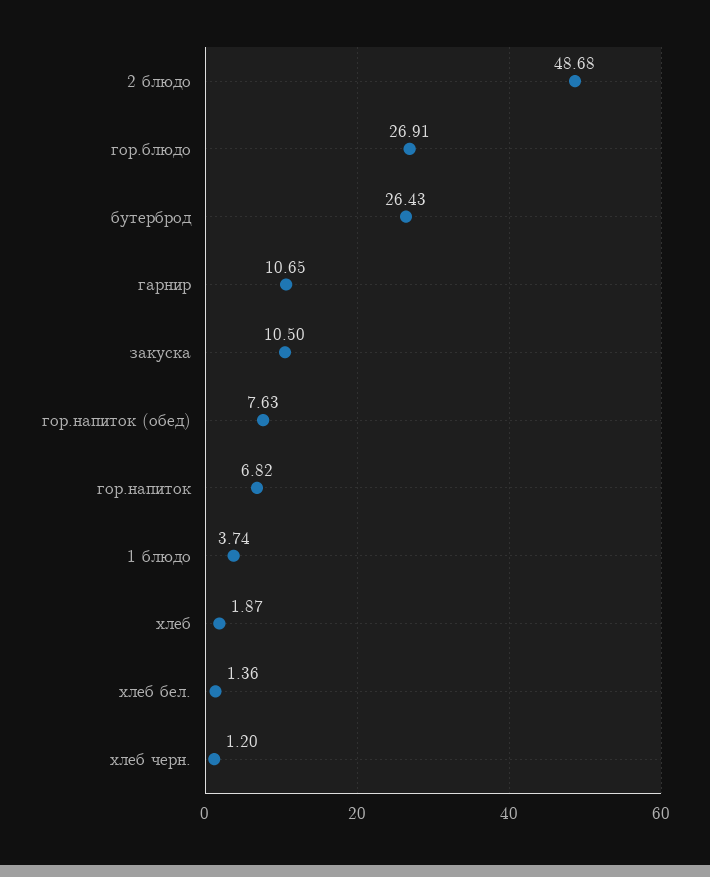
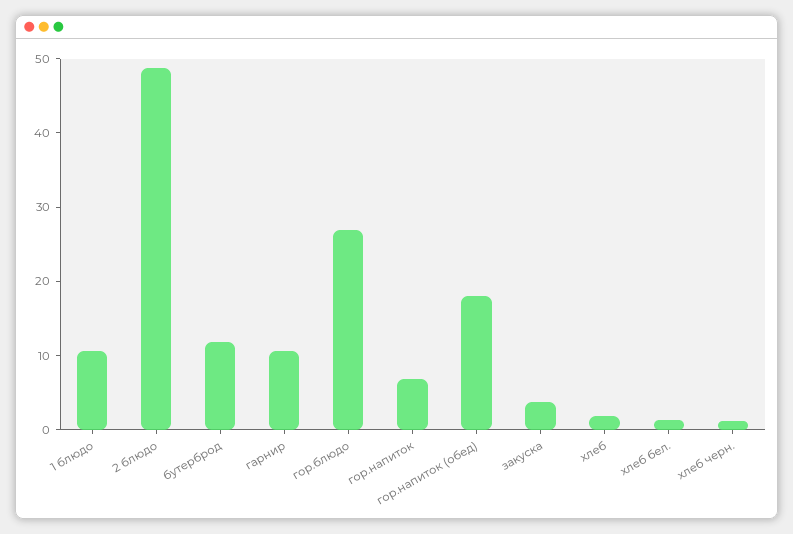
бутерброд: 26.43 -> 12
закуска: 10.5 -> 4
гор.напиток (обед): 7.63 -> 18
1 блюдо: 3.74 -> 10

